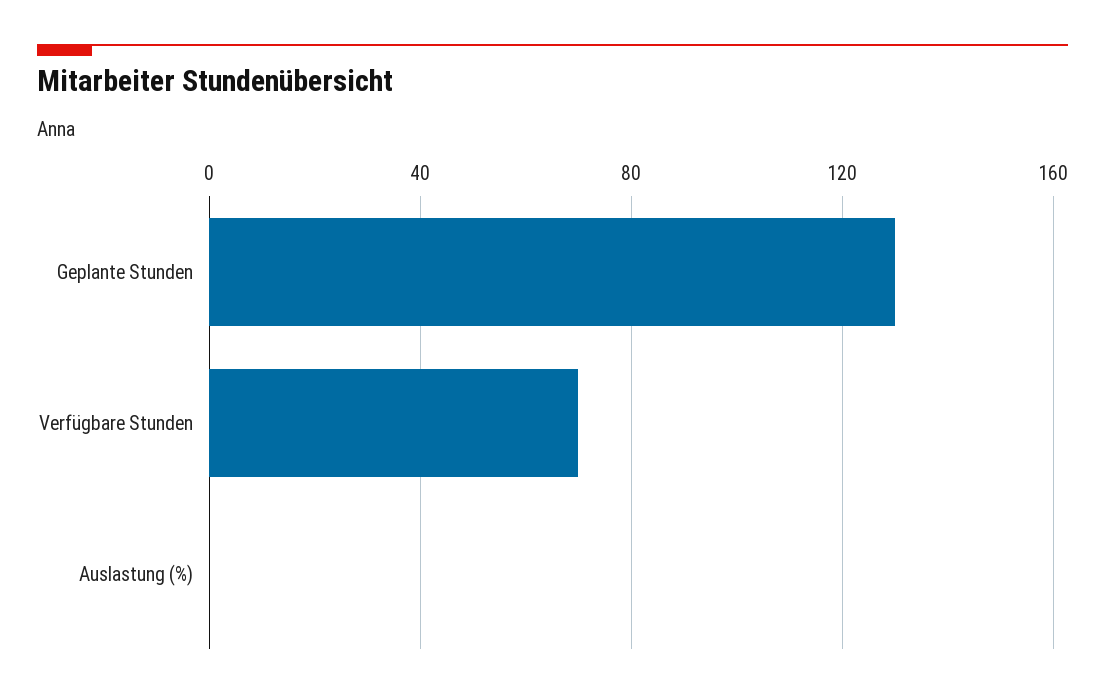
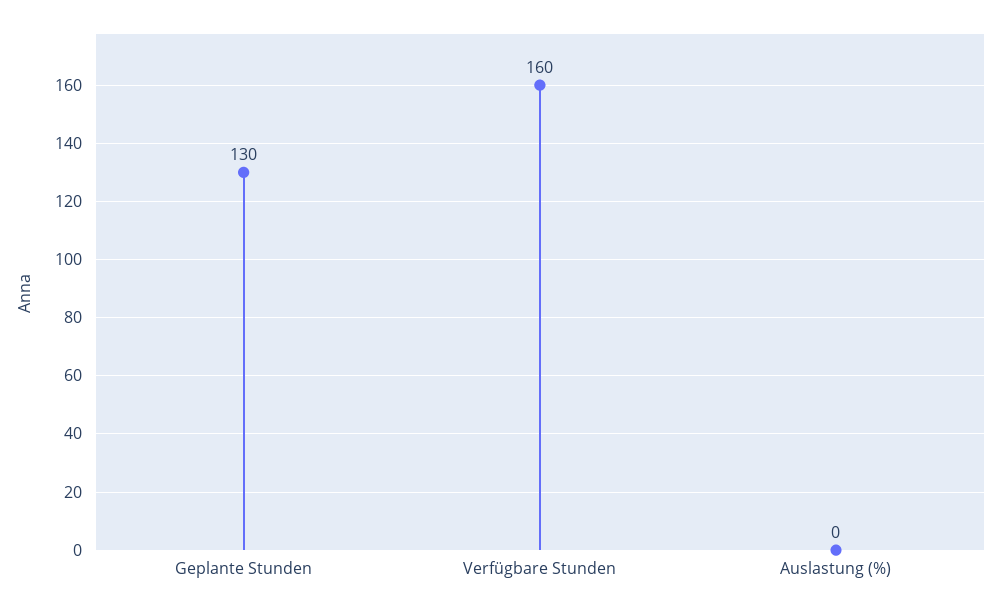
Verfügbare Stunden: 70 -> 160

